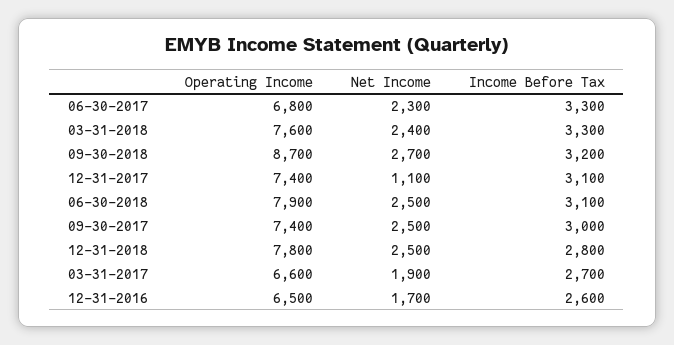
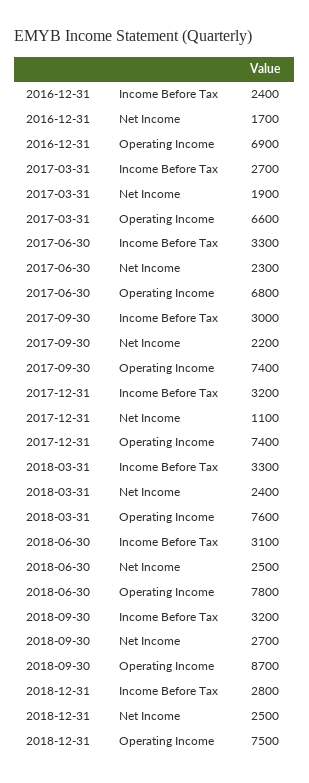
Income Before Tax, 12-31-2017: 3100 -> 3200
Operating Income, 06-30-2018: 7900 -> 7800
Net Income, 09-30-2017: 2500 -> 2200
Operating Income, 12-31-2018: 7800 -> 7500
Operating Income, 12-31-2016: 6500 -> 6900
Income Before Tax, 12-31-2016: 2600 -> 2400

